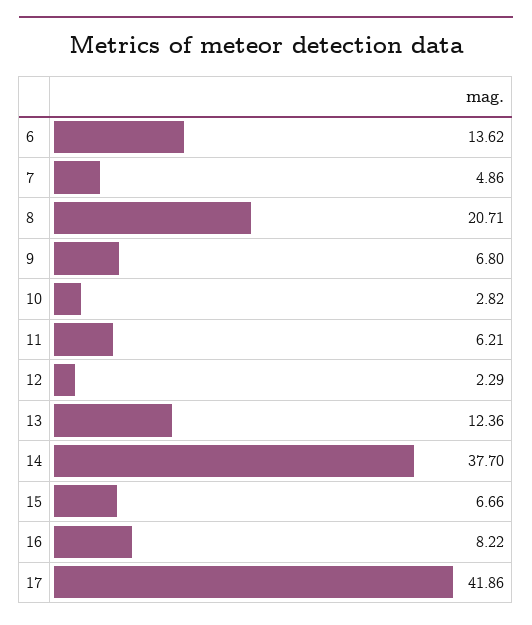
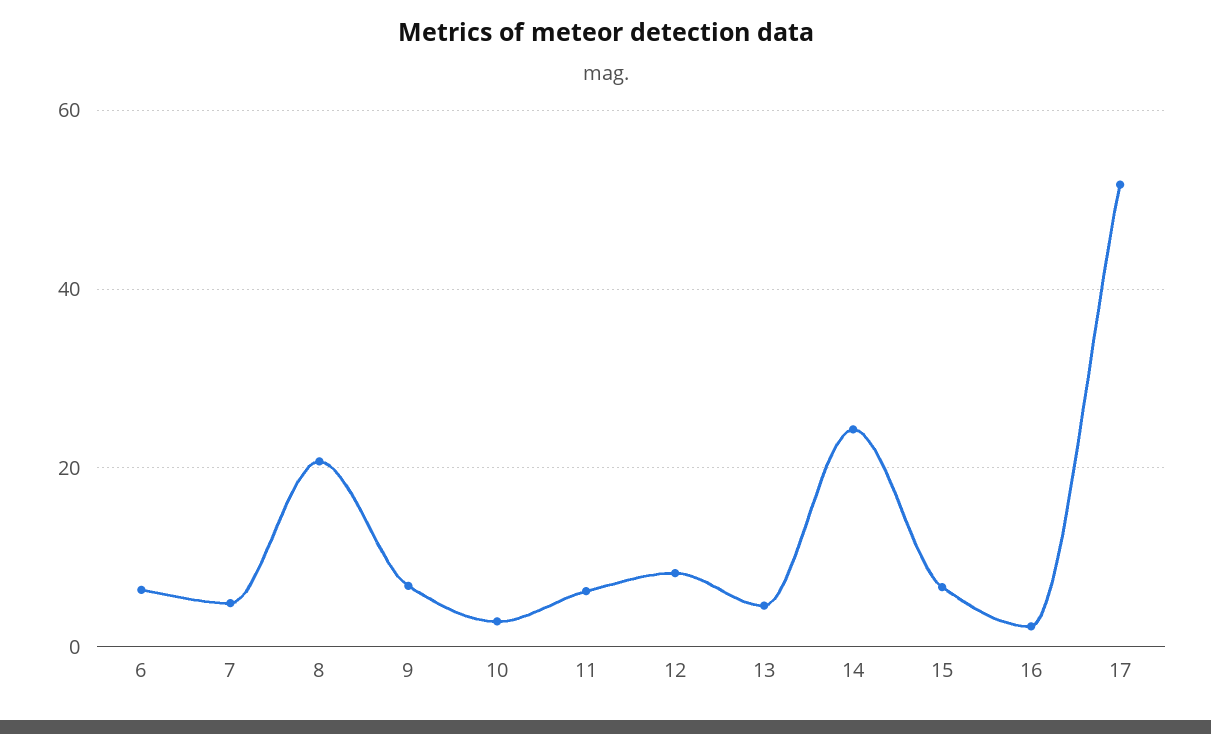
6: 13.62 -> 6
12: 2.29 -> 8
13: 12.36 -> 4
14: 37.7 -> 24
16: 8.22 -> 2
17: 41.86 -> 52

